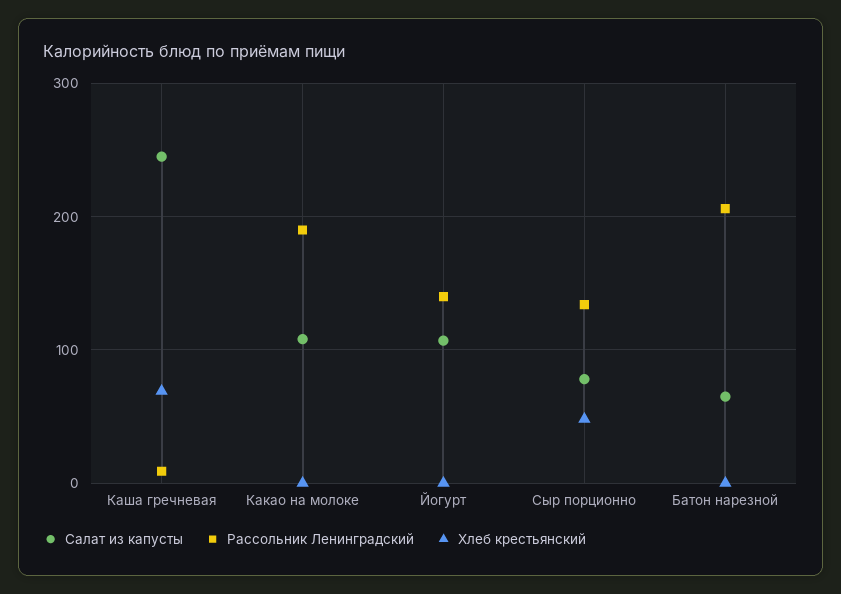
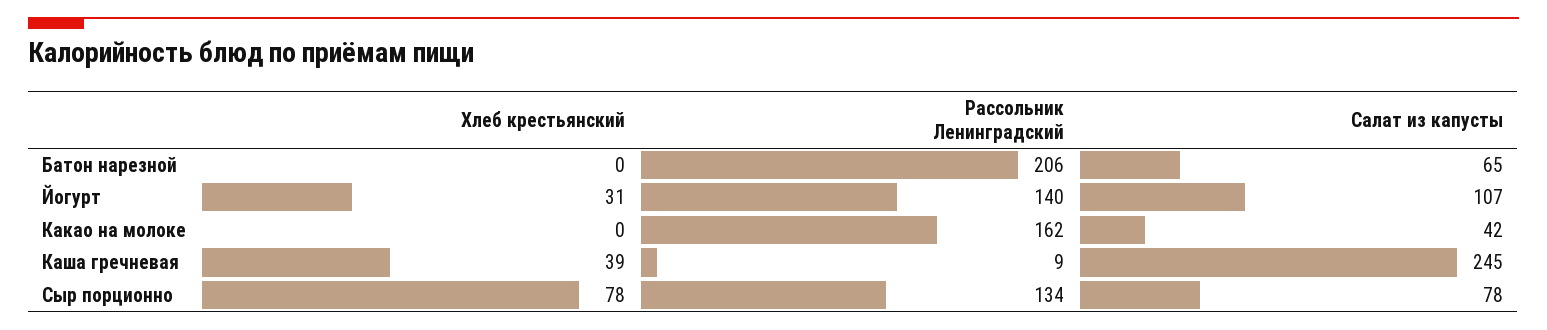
Хлеб крестьянский, Каша гречневая: 70 -> 39
Салат из капусты, Какао на молоке: 110 -> 42
Рассольник Ленинградский, Какао на молоке: 190 -> 162
Хлеб крестьянский, Йогурт: 0 -> 31
Хлеб крестьянский, Сыр порционно: 50 -> 78

